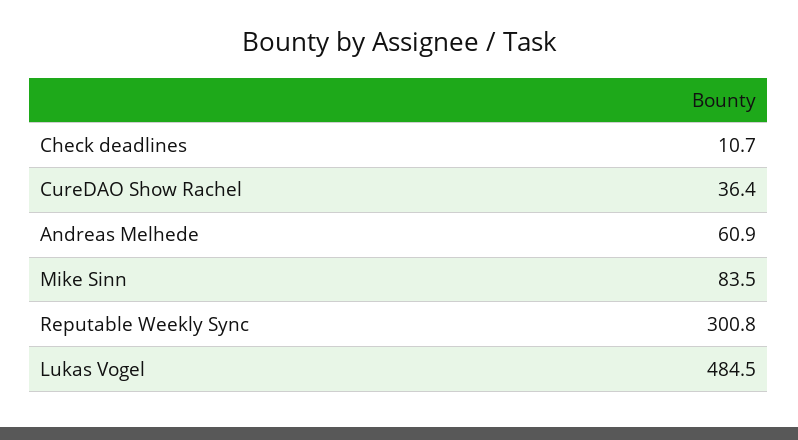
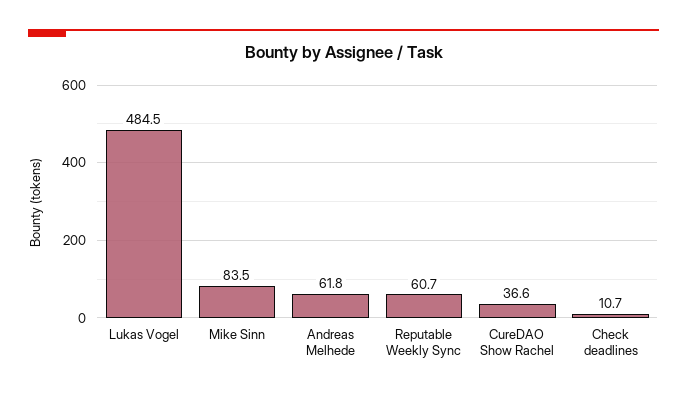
CureDAO Show Rachel: 36.4 -> 36.6
Andreas Melhede: 60.9 -> 61.8
Reputable Weekly Sync: 300.8 -> 60.7

